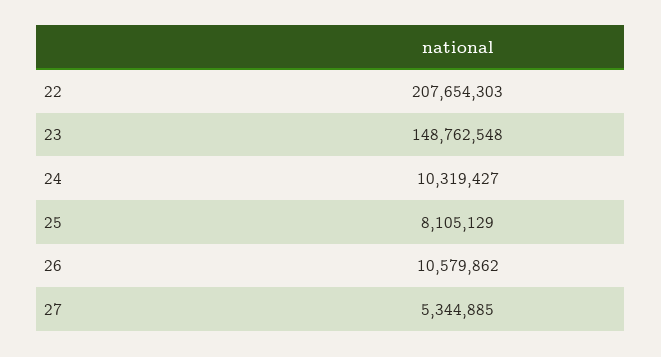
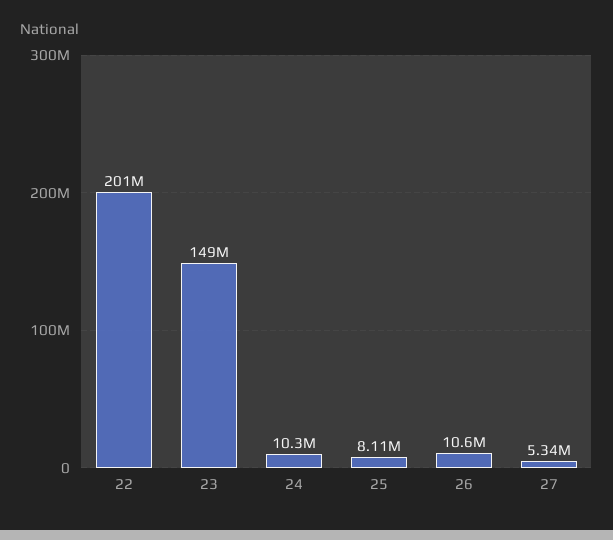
22: 207654303 -> 201000000

